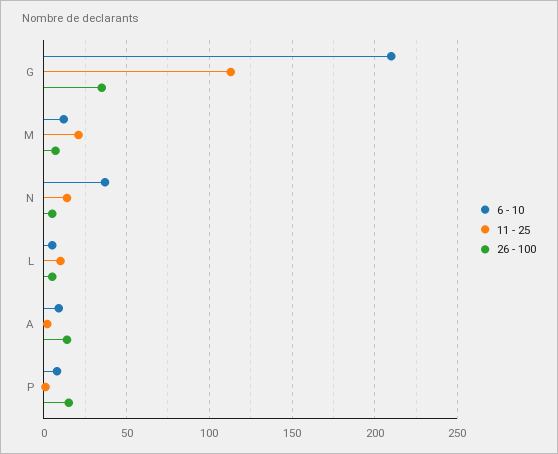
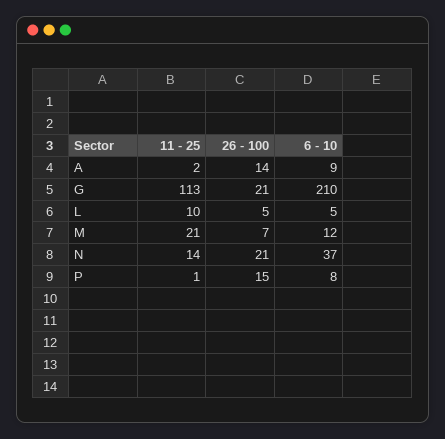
26 - 100, G: 35 -> 21
26 - 100, N: 5 -> 21

